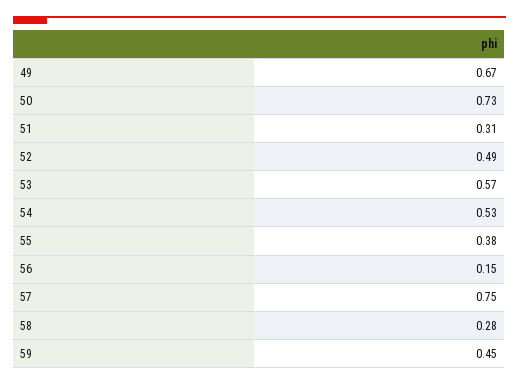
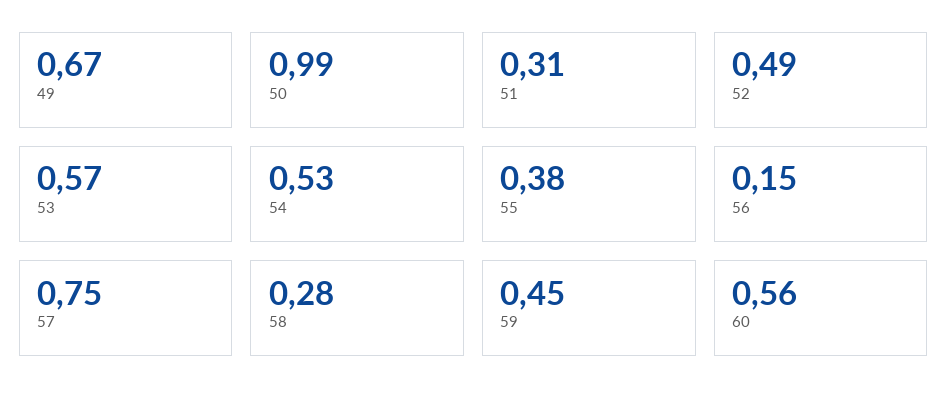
50: 0.73 -> 0.99
60: none -> 0.56

